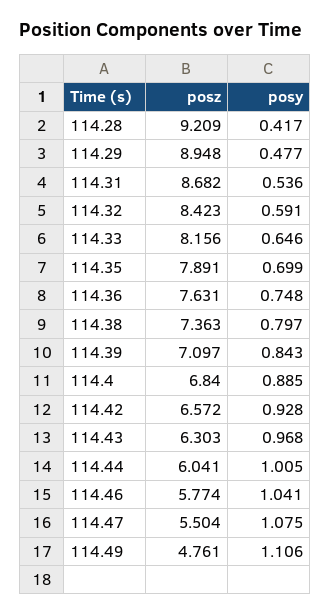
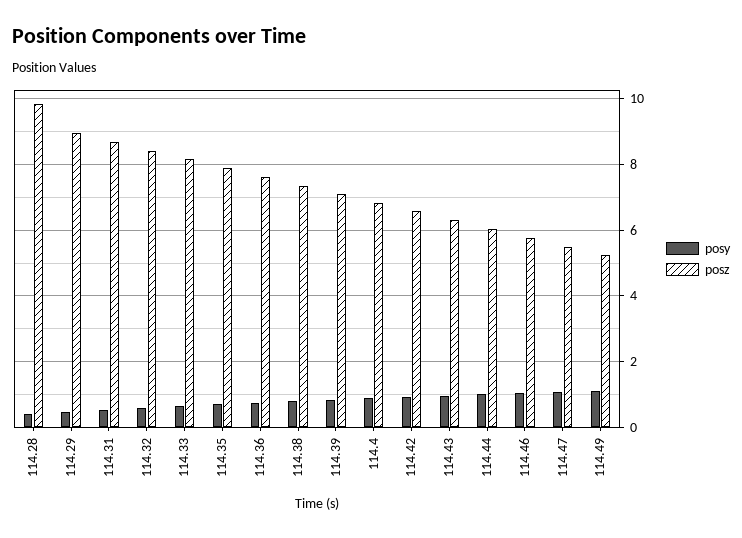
posz, 114.28: 9.209 -> 9.8
posz, 114.49: 4.761 -> 5.2

